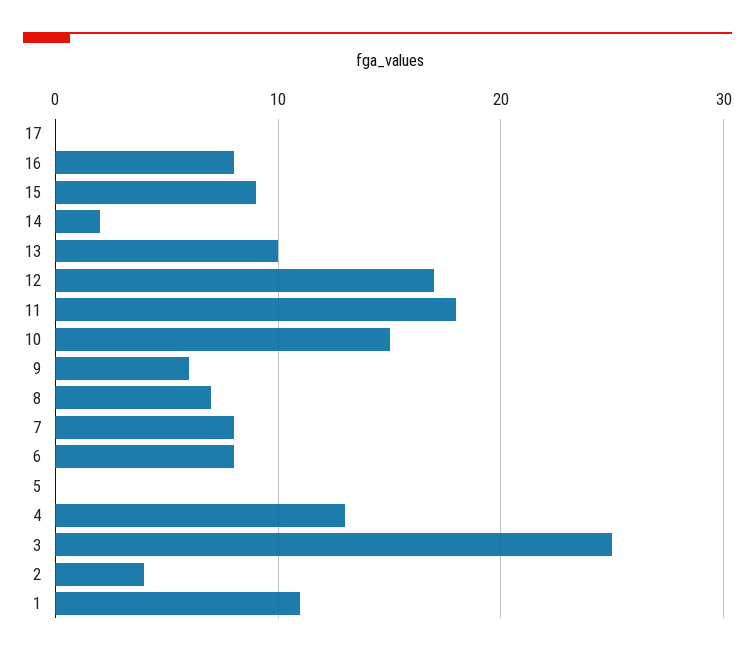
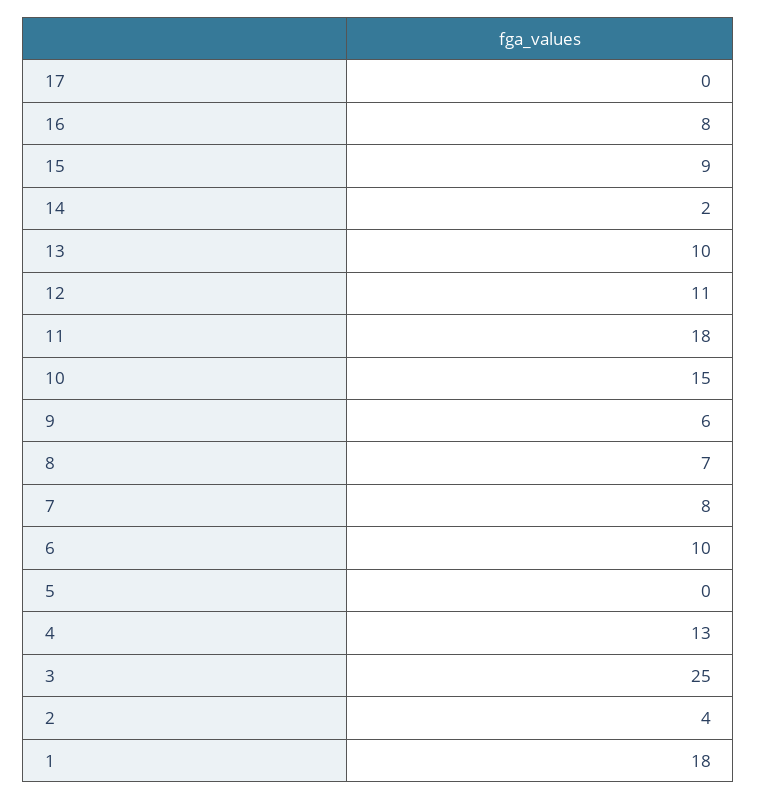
12: 17 -> 11
6: 8 -> 10
1: 11 -> 18

